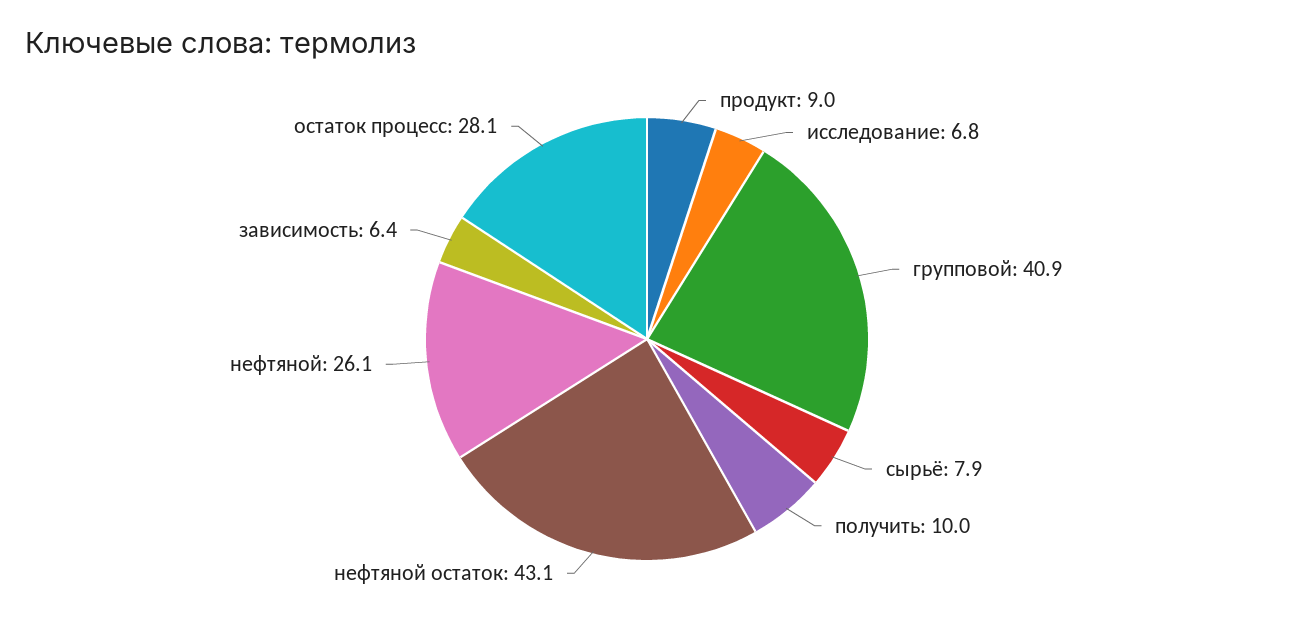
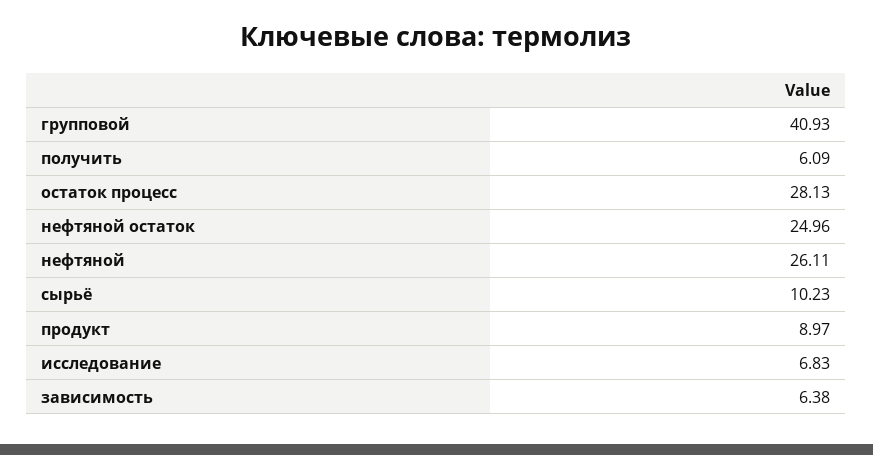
сырьё: 7.9 -> 10.23
получить: 10 -> 6.09
нефтяной остаток: 43.1 -> 24.96

